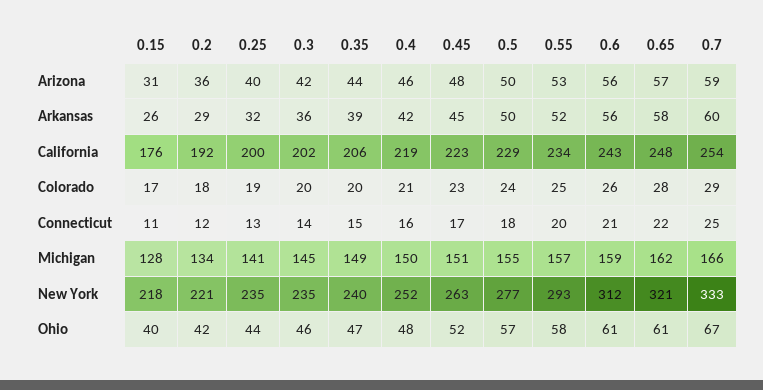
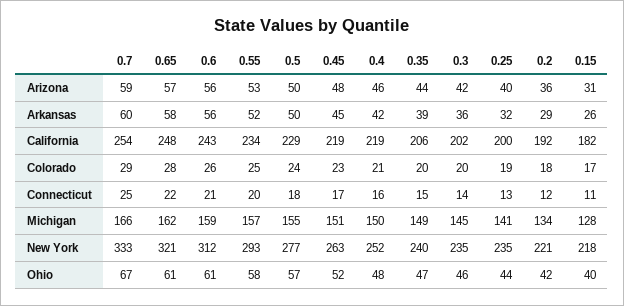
0.15, California: 176 -> 182
0.45, California: 223 -> 219

